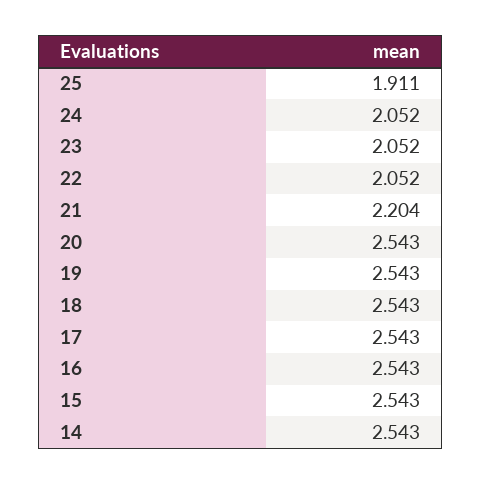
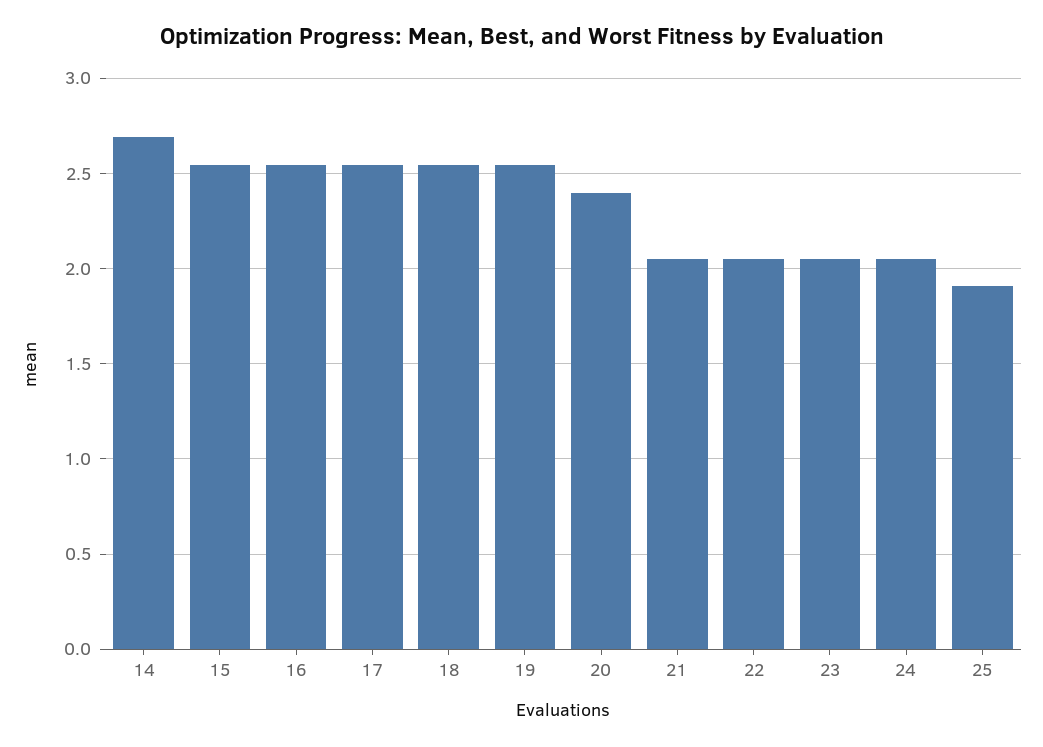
21: 2.204 -> 2.05
20: 2.543 -> 2.4
14: 2.543 -> 2.7

